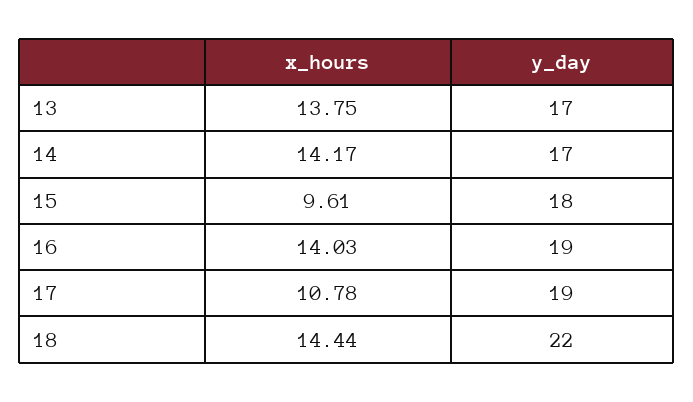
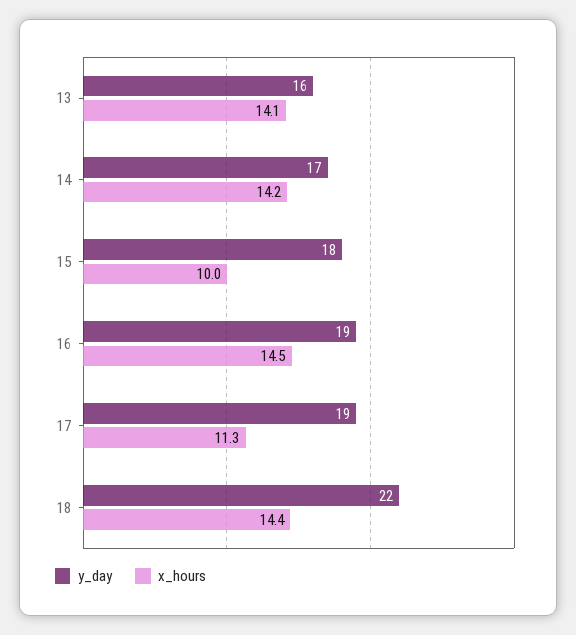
x_hours, 13: 13.75 -> 14.1
y_day, 13: 17 -> 16
x_hours, 15: 9.61 -> 10
x_hours, 16: 14.03 -> 14.5
x_hours, 17: 10.78 -> 11.3

